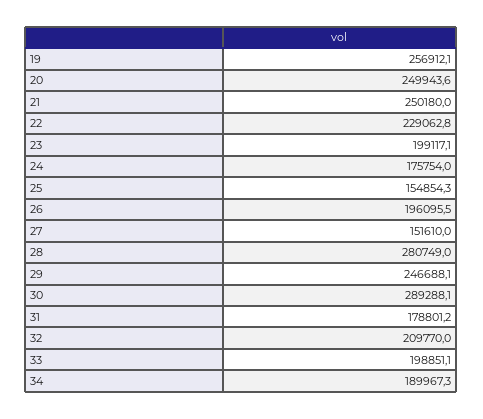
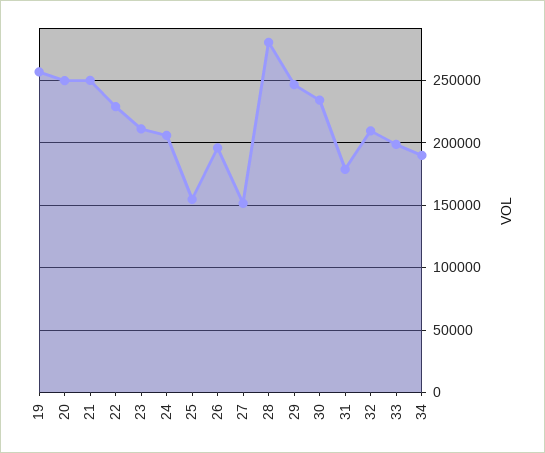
23: 199117.1 -> 210000
24: 175754 -> 205000
30: 289288.1 -> 235000

